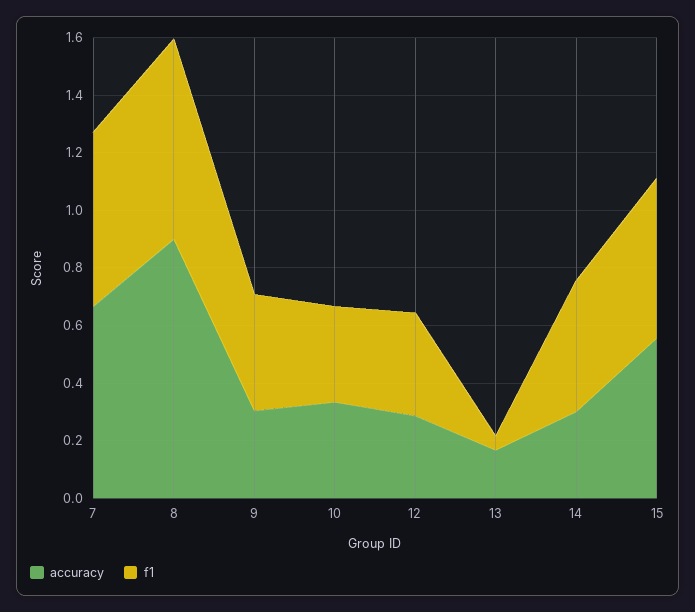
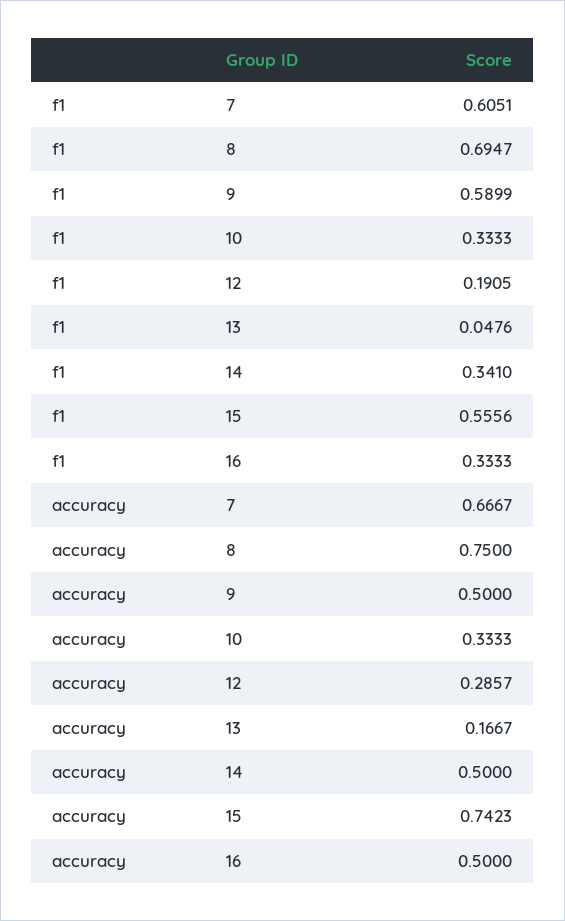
accuracy, 8: 0.9 -> 0.75
accuracy, 9: 0.3 -> 0.5
f1, 9: 0.4 -> 0.5899
f1, 12: 0.35 -> 0.1905
accuracy, 14: 0.3 -> 0.5
f1, 14: 0.45 -> 0.341
accuracy, 15: 0.55 -> 0.7423
f1, 16: none -> 0.3333
accuracy, 16: none -> 0.5

